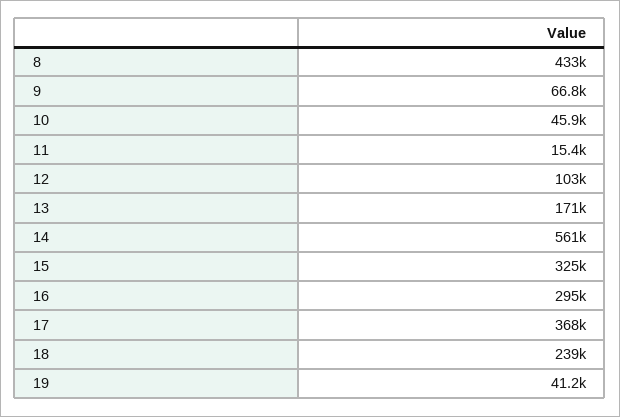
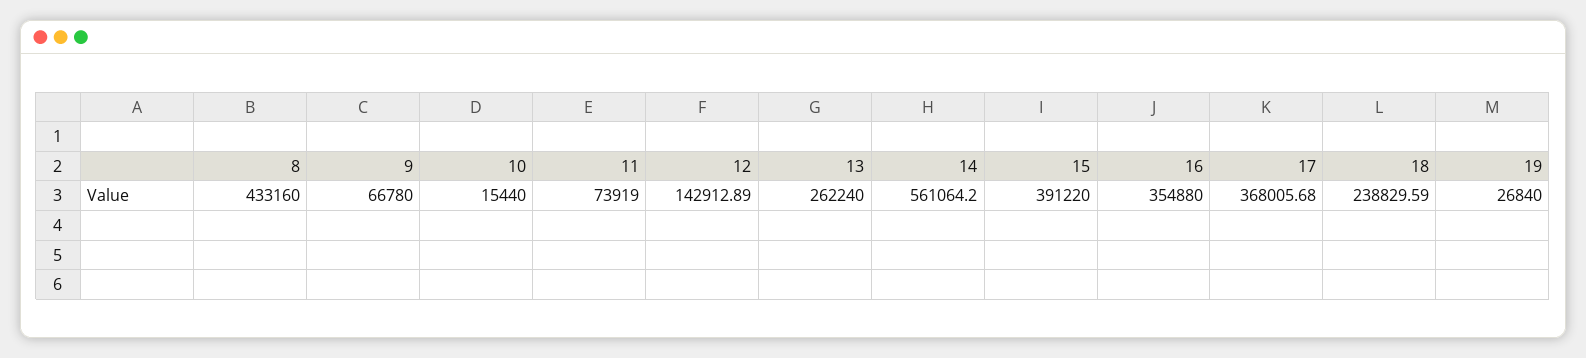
10: 45900 -> 15440
11: 15400 -> 73919
12: 103000 -> 142912.89
13: 171000 -> 262240
15: 325000 -> 391220
16: 295000 -> 354880
19: 41200 -> 26840

